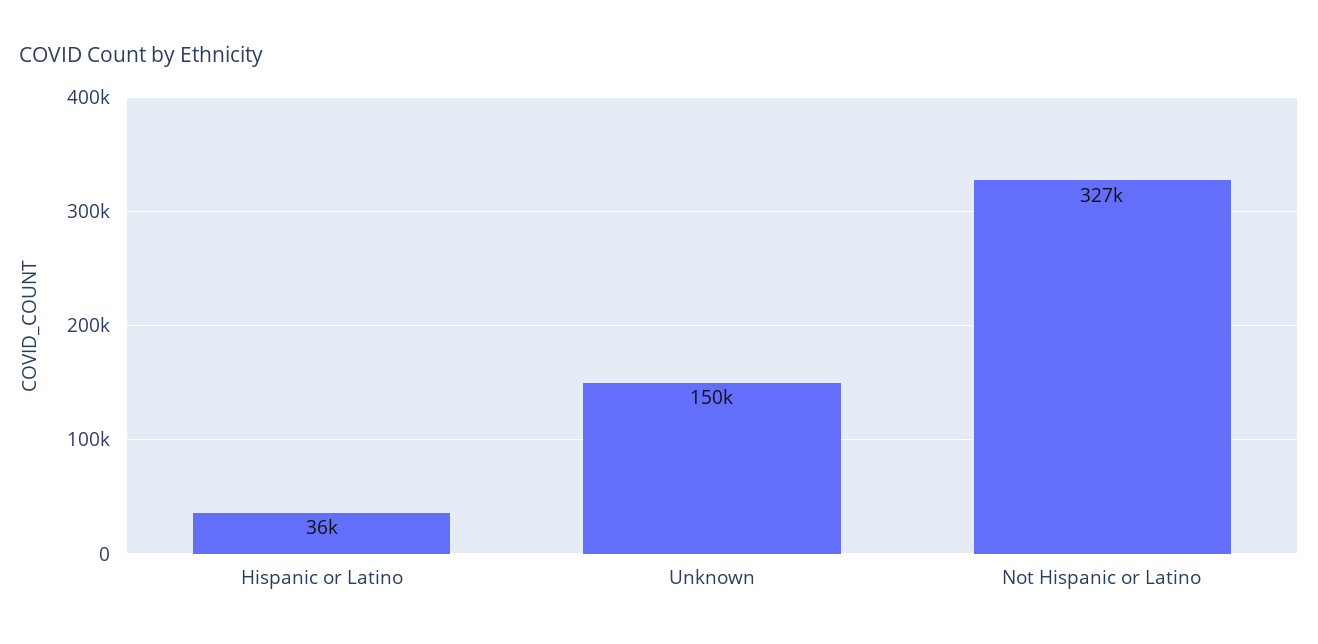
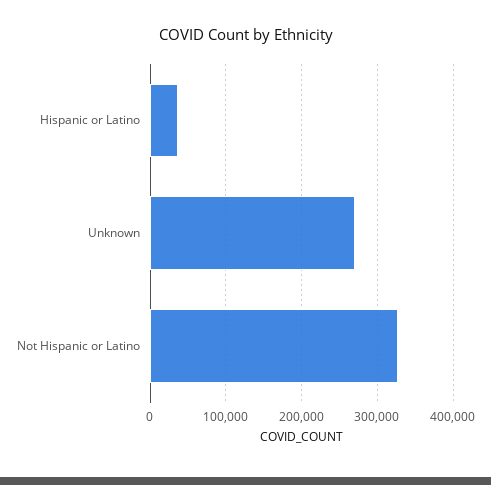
Unknown: 150000 -> 270000

